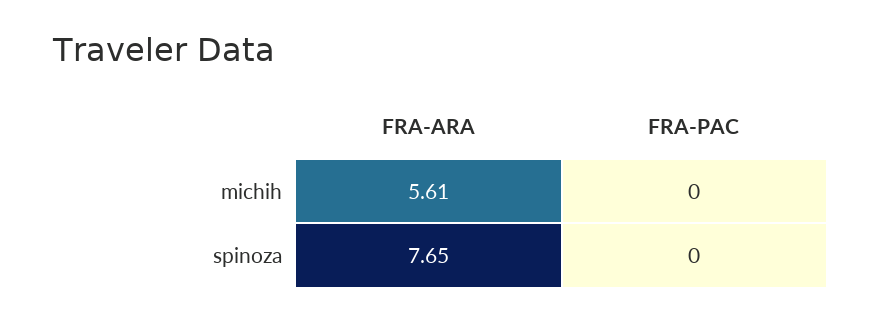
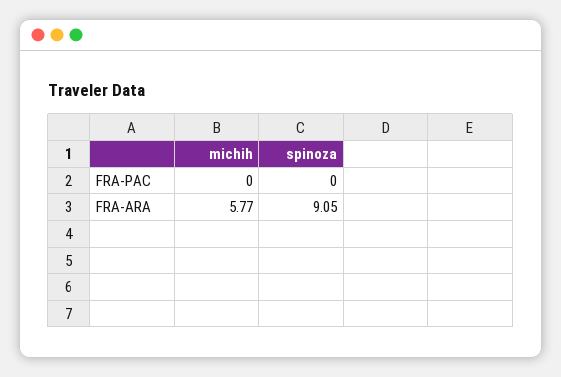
FRA-ARA, michih: 5.61 -> 5.77
FRA-ARA, spinoza: 7.65 -> 9.05

